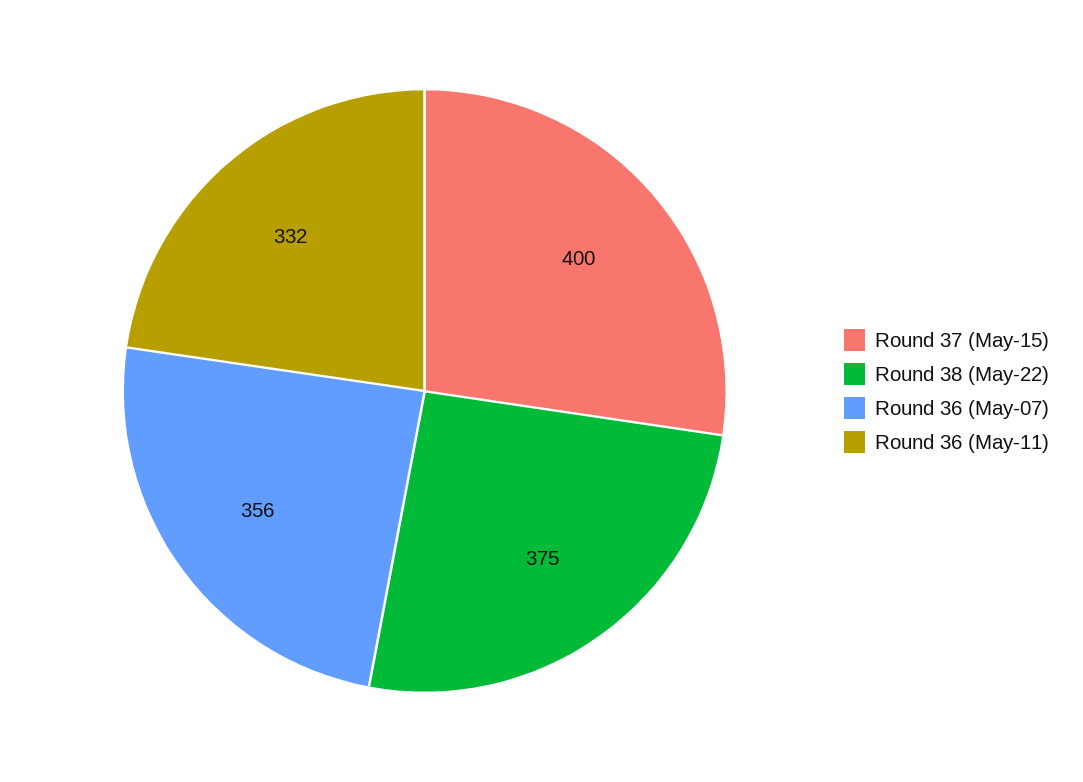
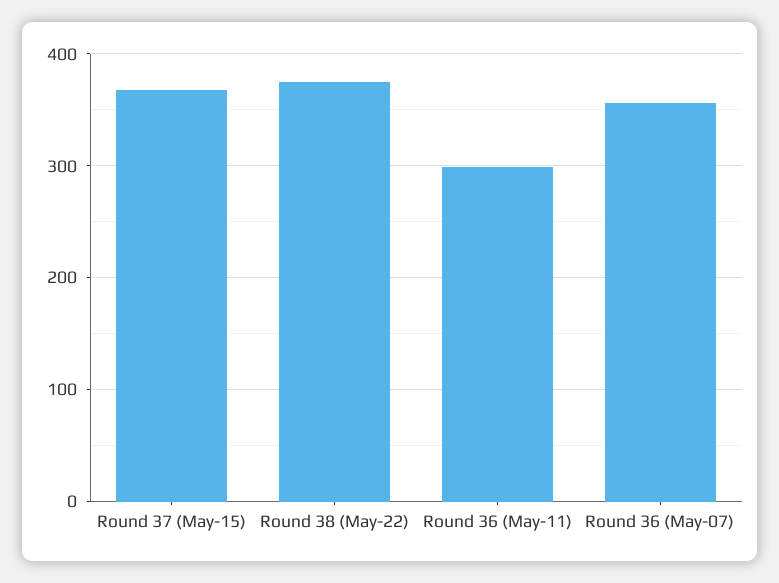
Round 37 (May-15): 400 -> 370
Round 36 (May-11): 332 -> 300

